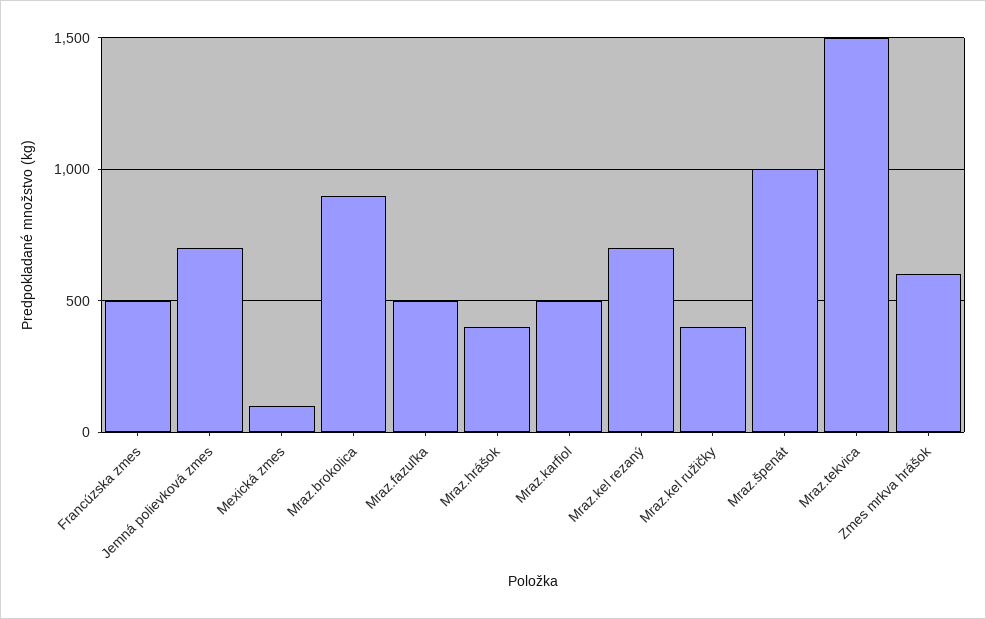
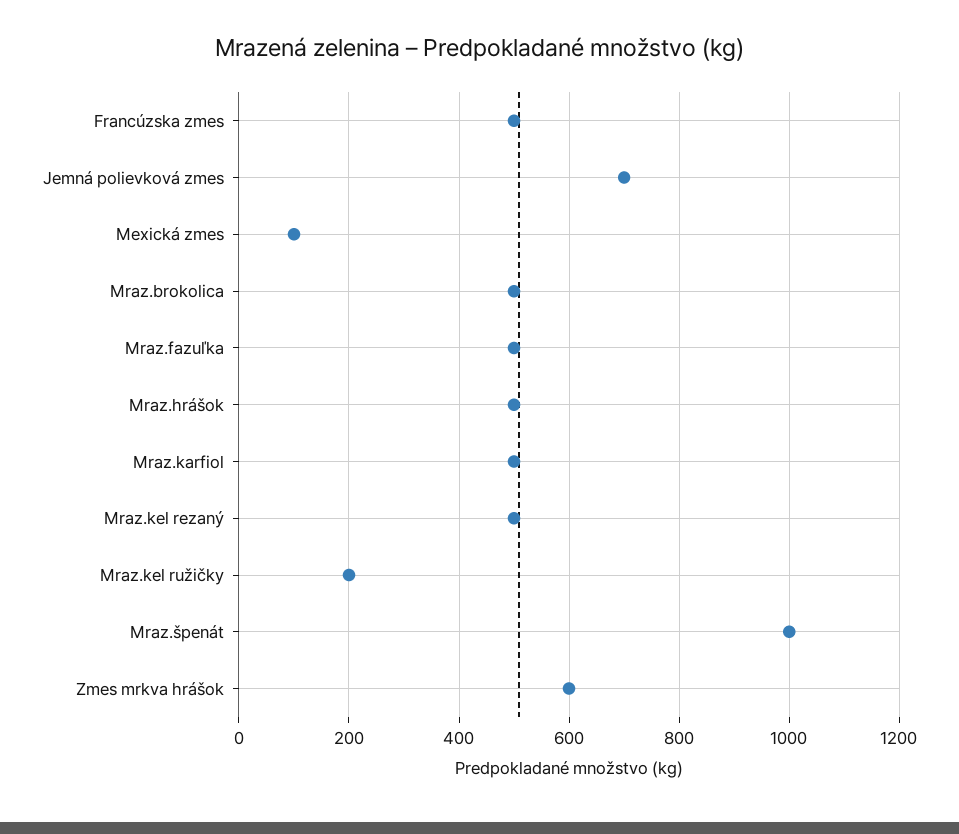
Mraz.brokolica: 900 -> 500
Mraz.hrášok: 400 -> 500
Mraz.kel rezaný: 700 -> 500
Mraz.kel ružičky: 400 -> 200
Mraz.tekvica: 1500 -> none

